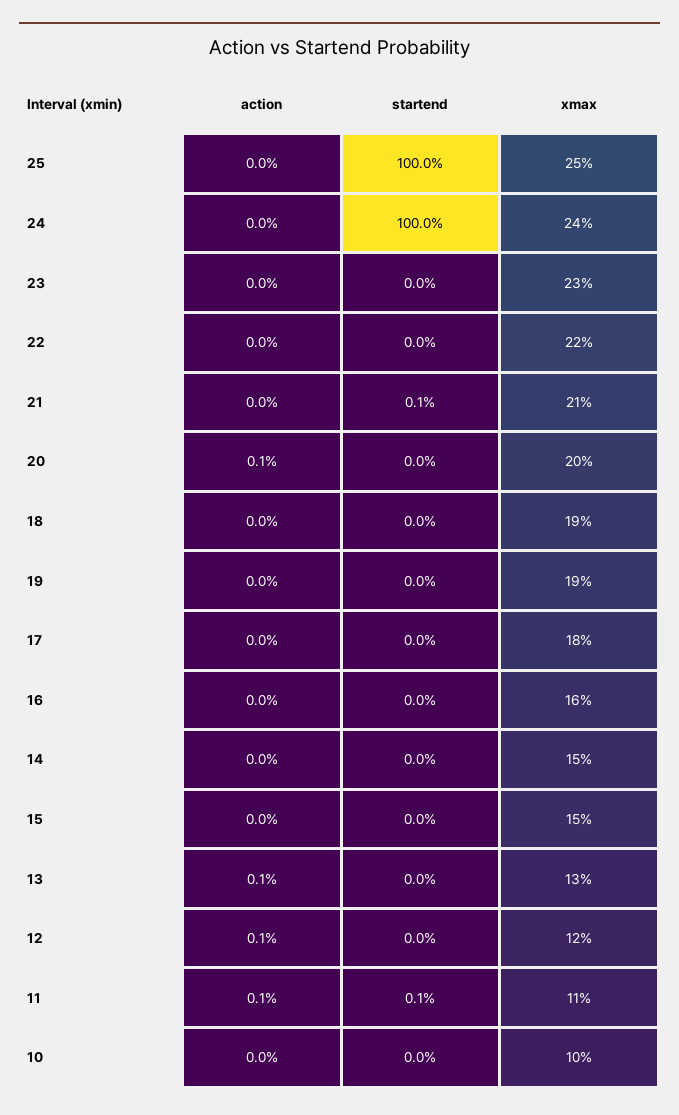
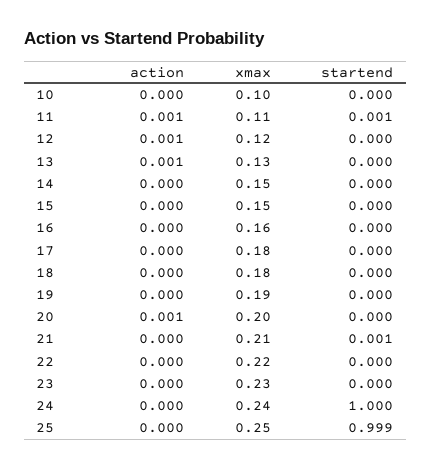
startend, 25: 1 -> 0.999
xmax, 18: 0.19 -> 0.18

